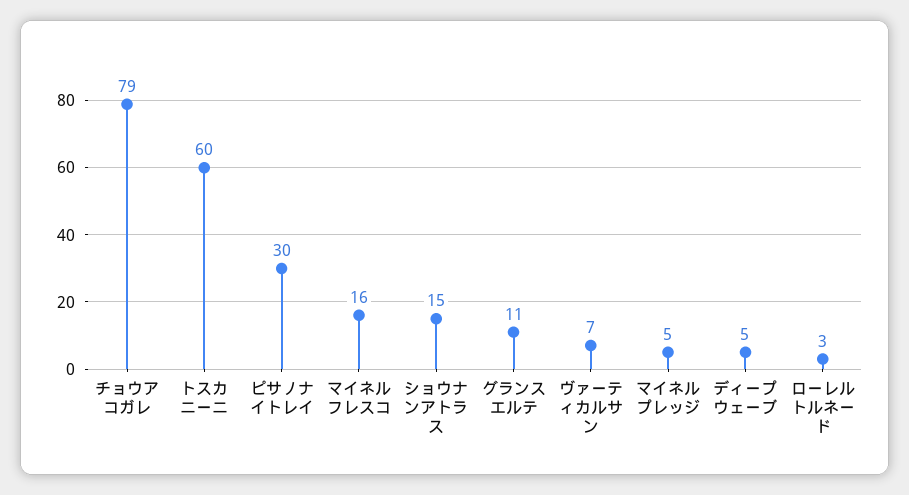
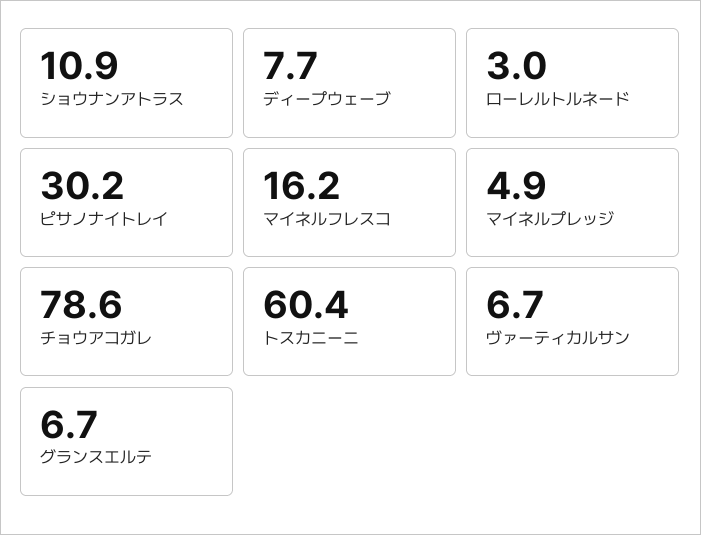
ショウナンアトラス: 15 -> 10.9
グランスエルテ: 11 -> 6.7
ディープウェーブ: 5 -> 7.7

